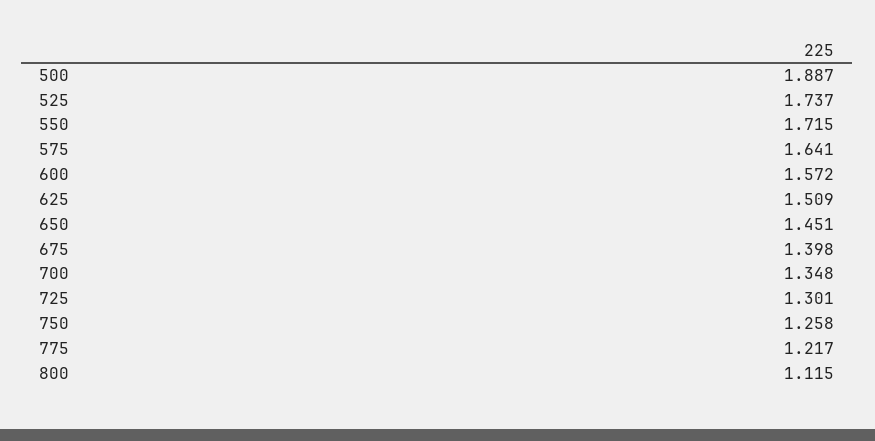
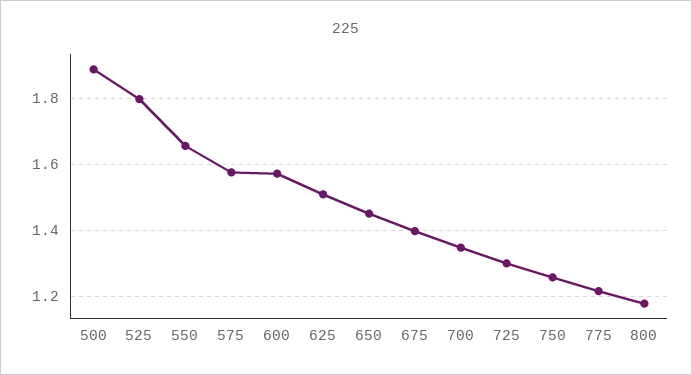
525: 1.737 -> 1.8
550: 1.715 -> 1.66
575: 1.641 -> 1.58
800: 1.115 -> 1.18

